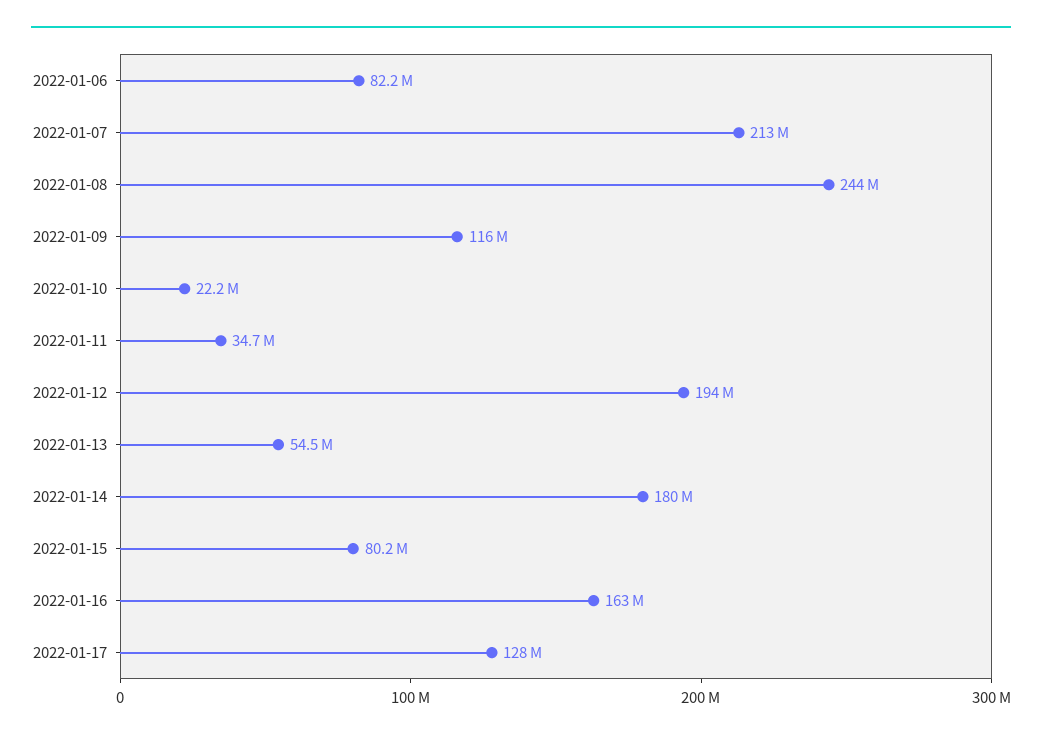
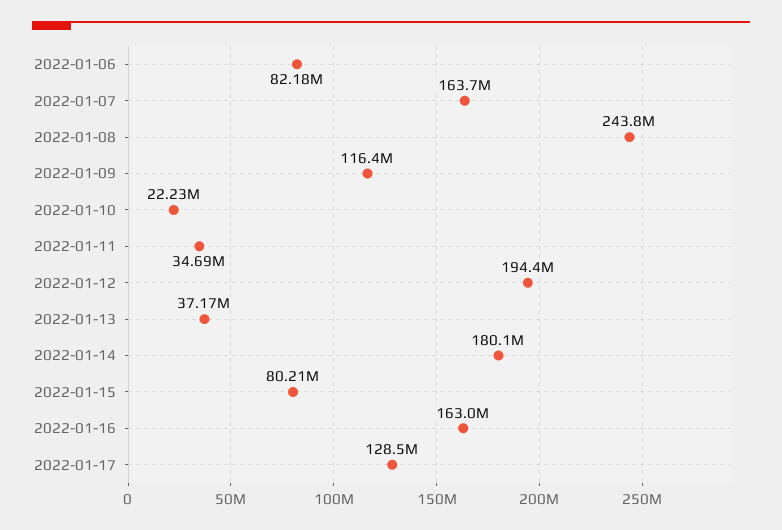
2022-01-07: 213000000 -> 163700000
2022-01-13: 54500000 -> 37170000

